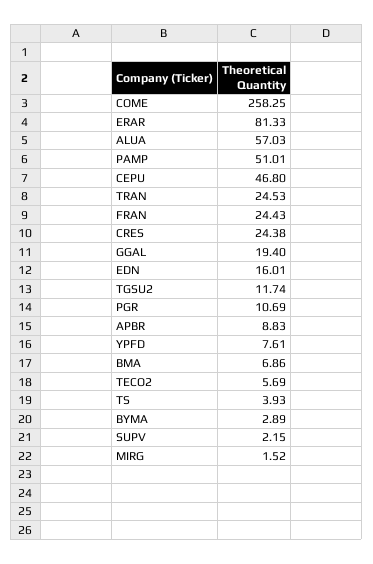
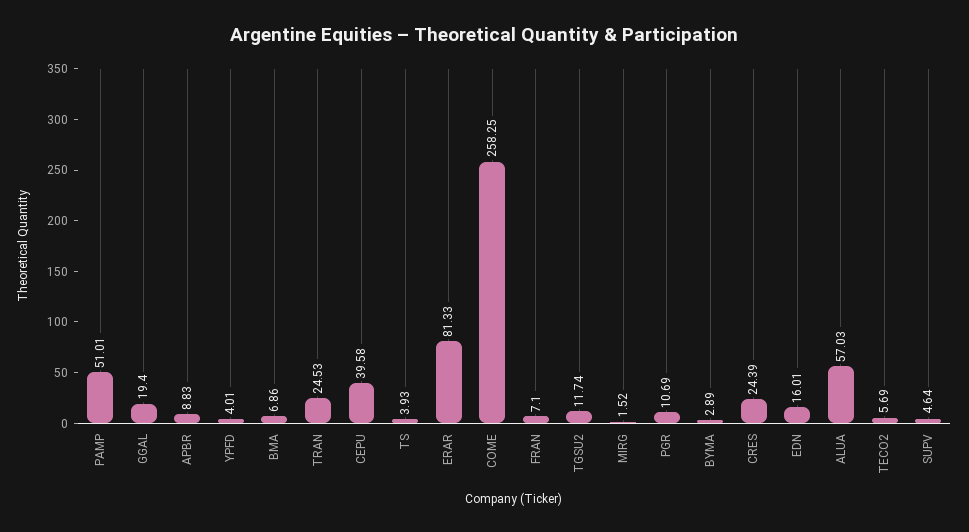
CEPU: 46.8 -> 39.58
FRAN: 24.43 -> 7.1
CRES: 24.38 -> 24.39
YPFD: 7.61 -> 4.01
SUPV: 2.15 -> 4.64

